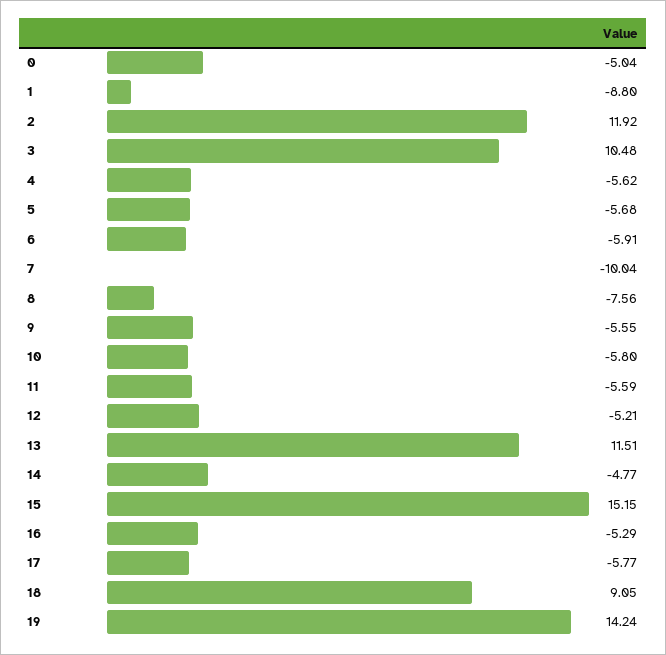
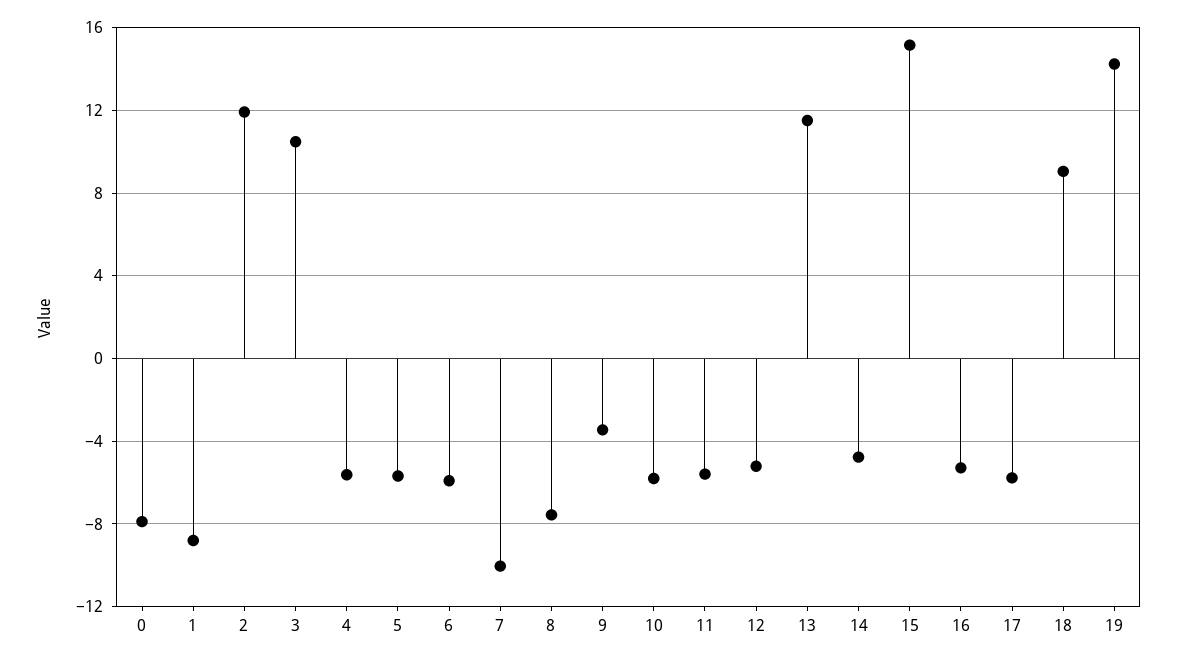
0: -5.04 -> -8
9: -5.55 -> -3.5

